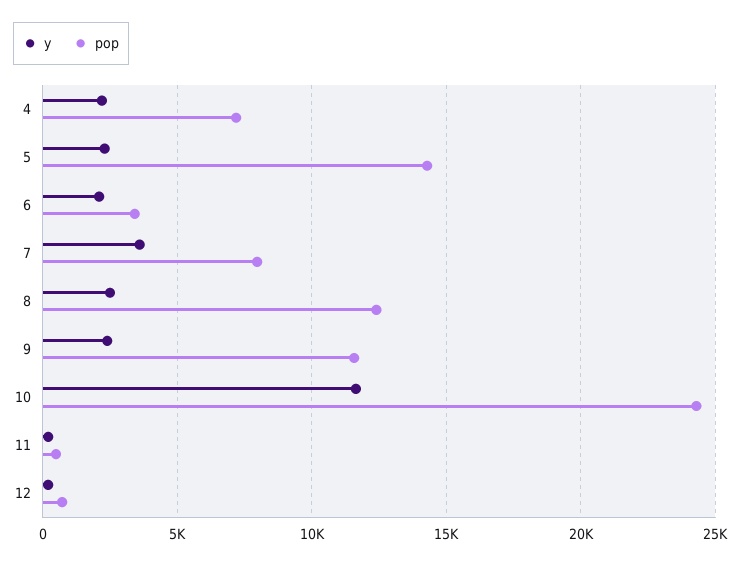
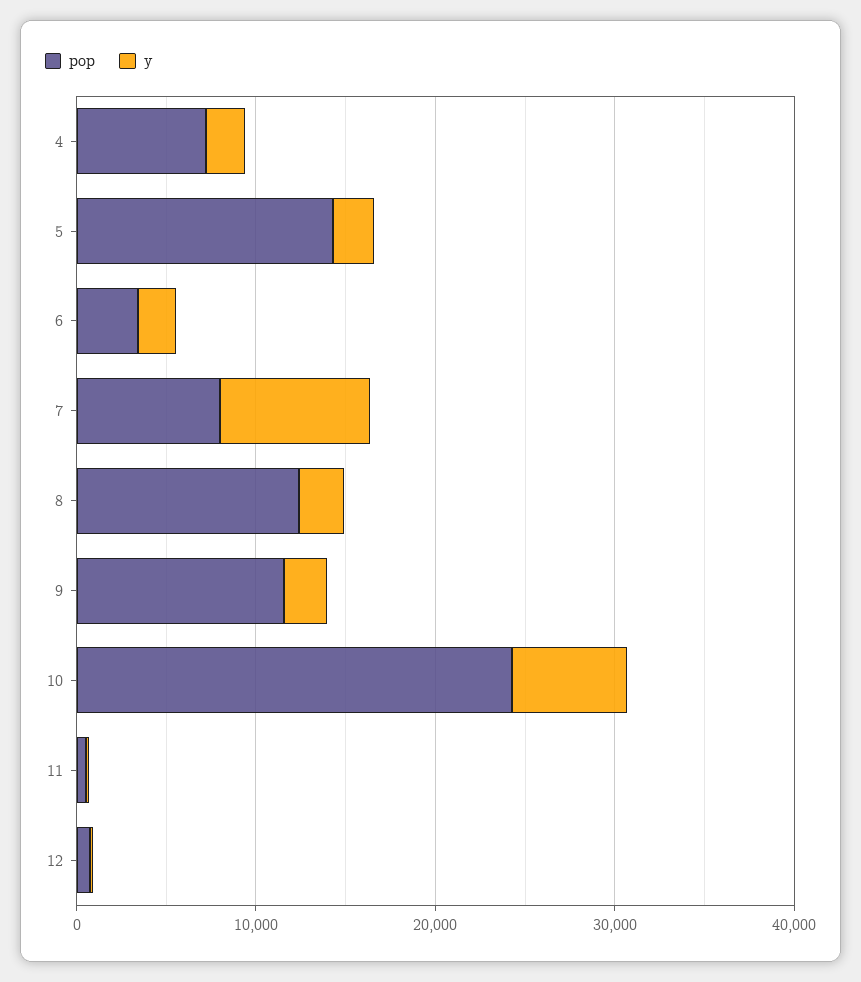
y, 7: 3500 -> 8000
y, 10: 11500 -> 6000

